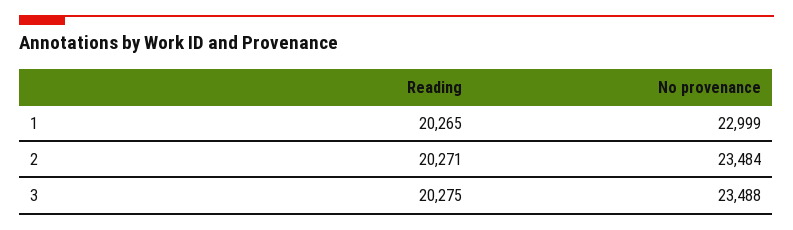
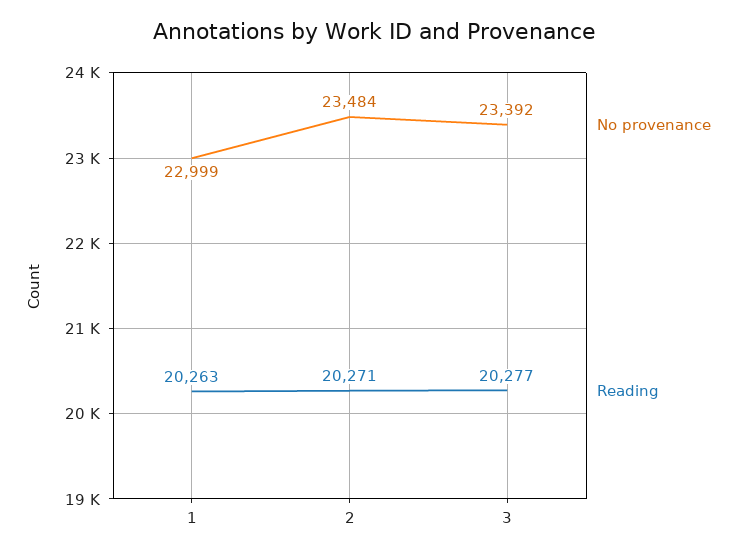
Reading, 1: 20265 -> 20263
Reading, 3: 20275 -> 20277
No provenance, 3: 23488 -> 23392

